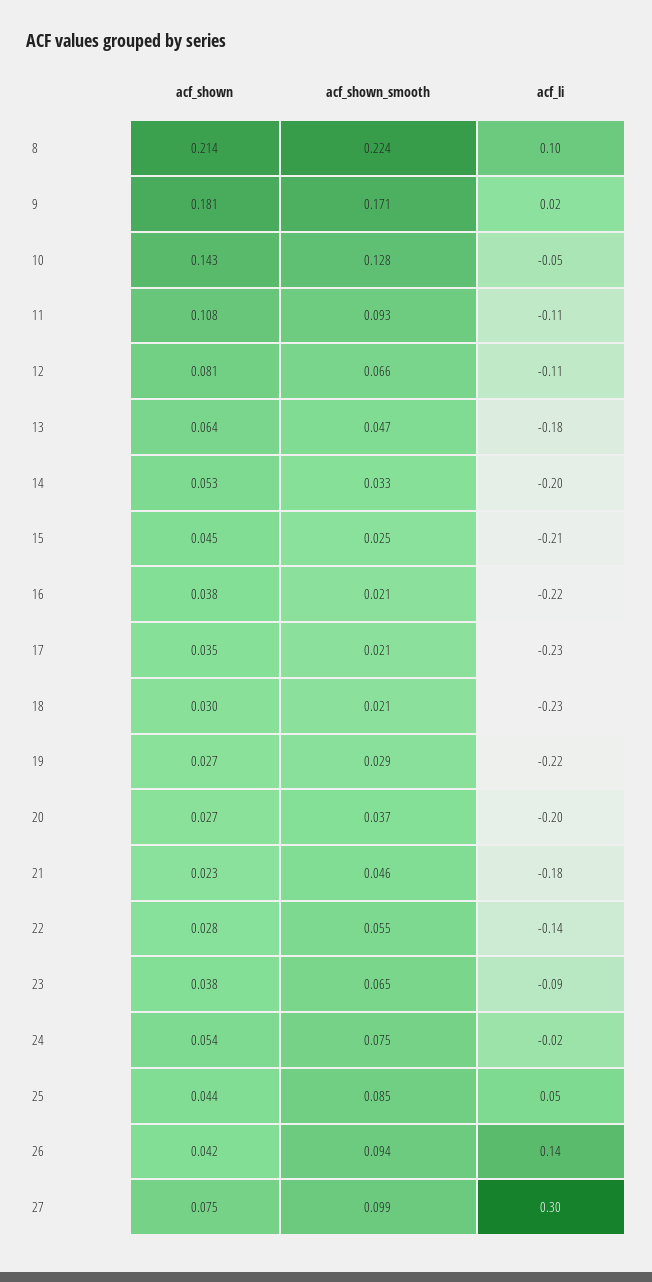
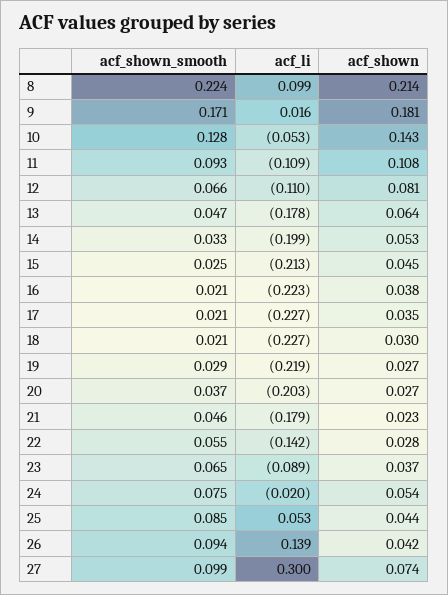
acf_shown, 23: 0.038 -> 0.037
acf_shown, 27: 0.075 -> 0.074

